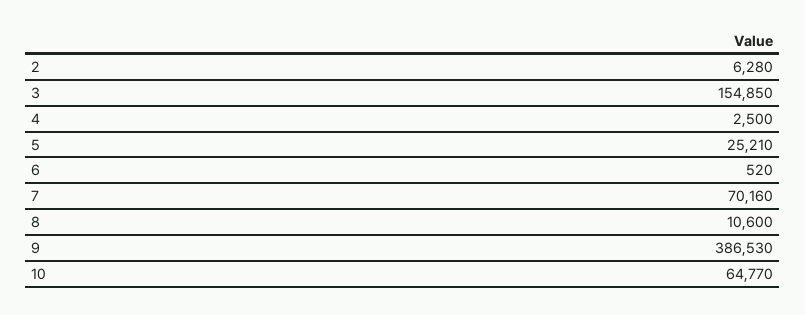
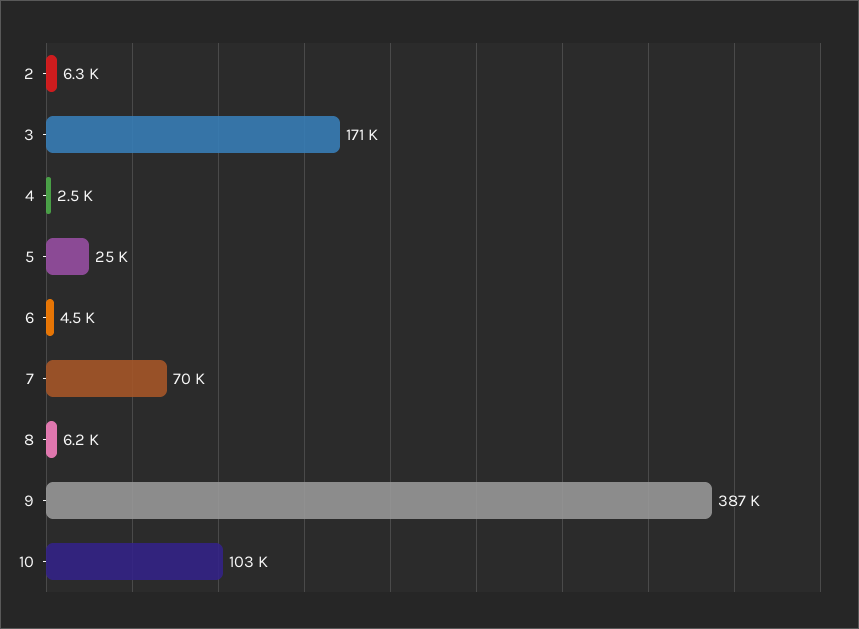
3: 154850 -> 171000
6: 520 -> 4500
8: 10600 -> 6200
10: 64770 -> 103000

